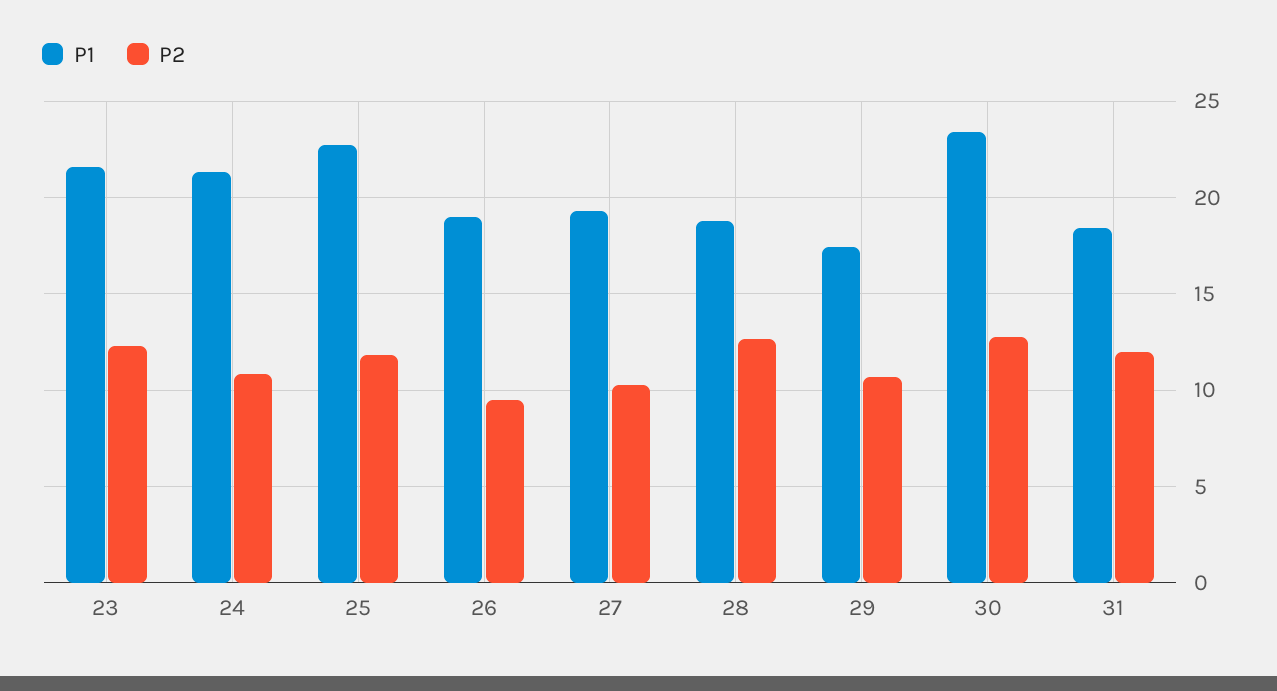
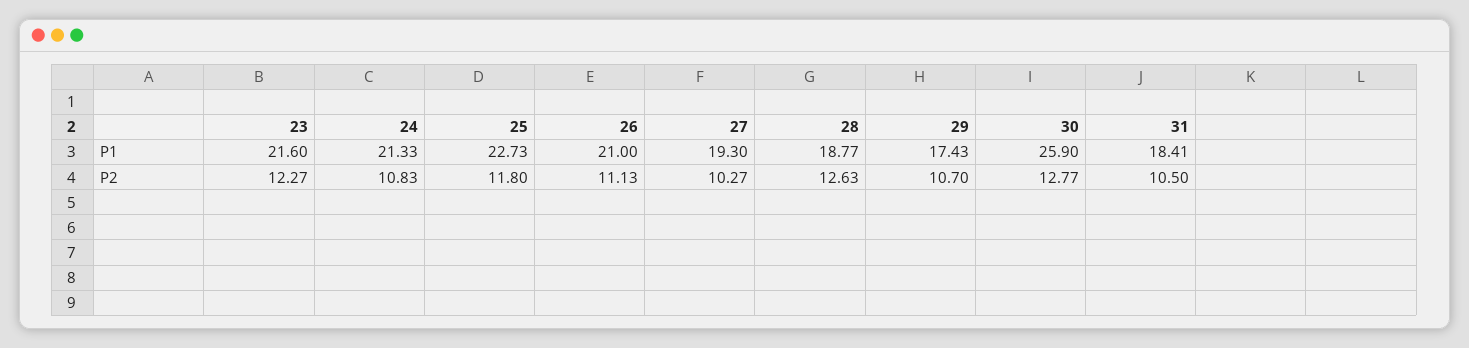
P1, 26: 19 -> 21
P2, 26: 9.5 -> 11.13
P1, 30: 23.5 -> 25.9
P2, 31: 12 -> 10.5

